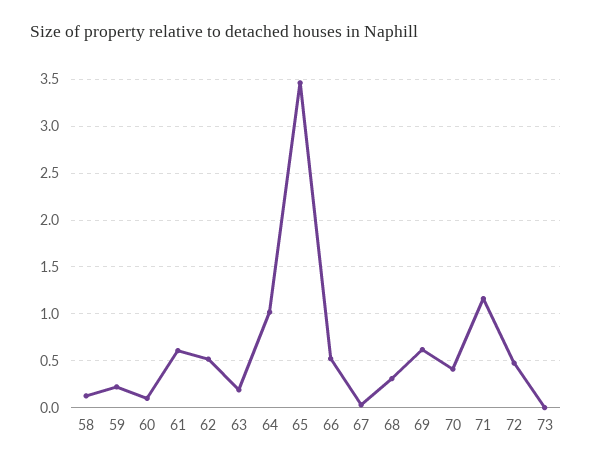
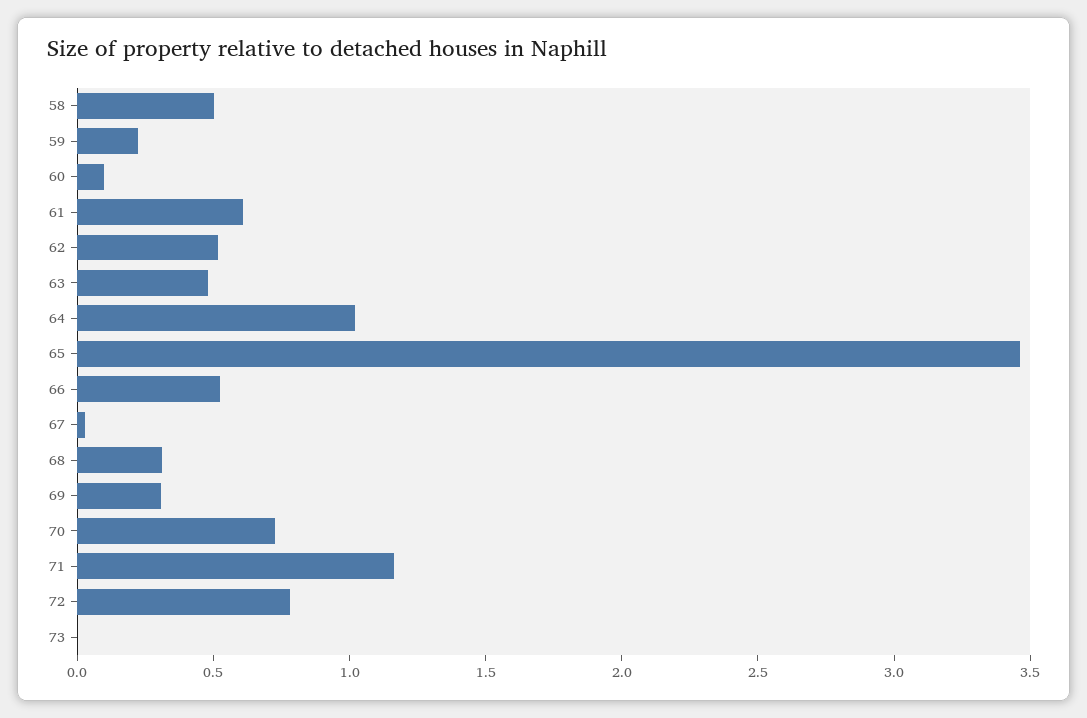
58: 0.1 -> 0.5
63: 0.2 -> 0.5
69: 0.6 -> 0.3
70: 0.4 -> 0.7
72: 0.5 -> 0.8

